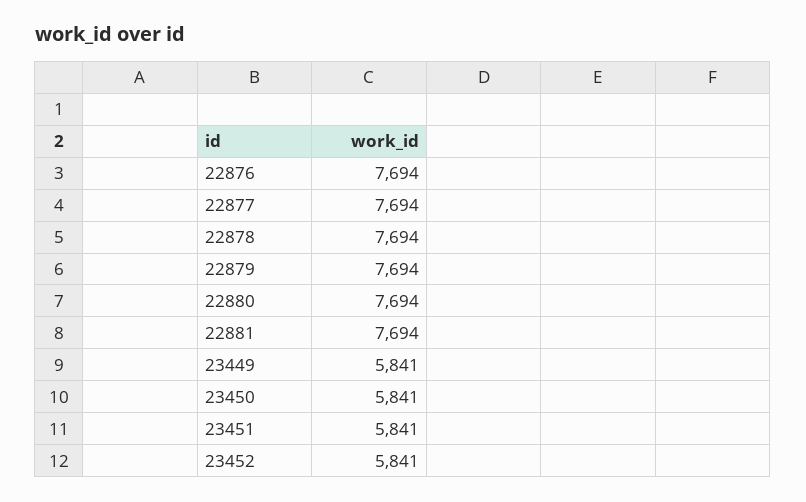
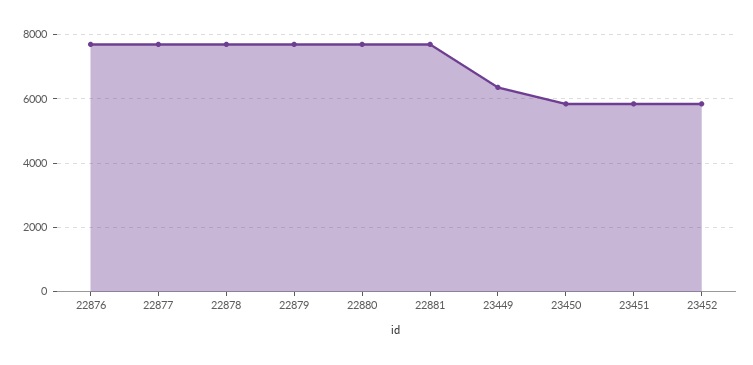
23449: 5841 -> 6400

